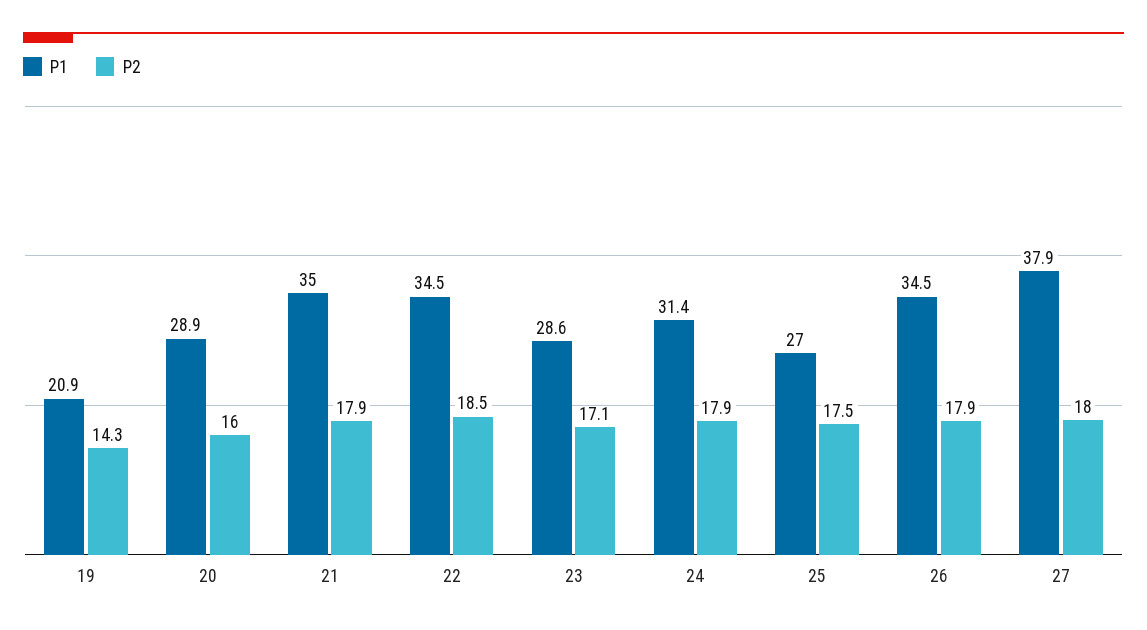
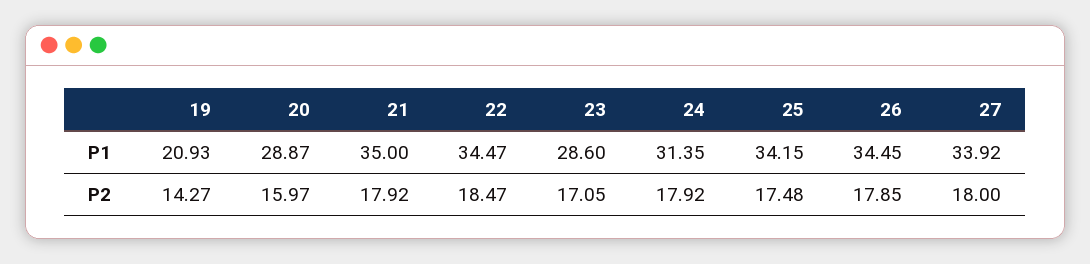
P1, 25: 27 -> 34.15
P1, 27: 37.9 -> 33.92

